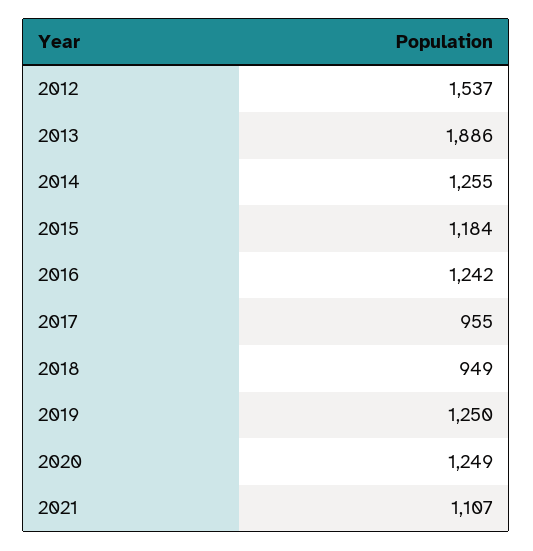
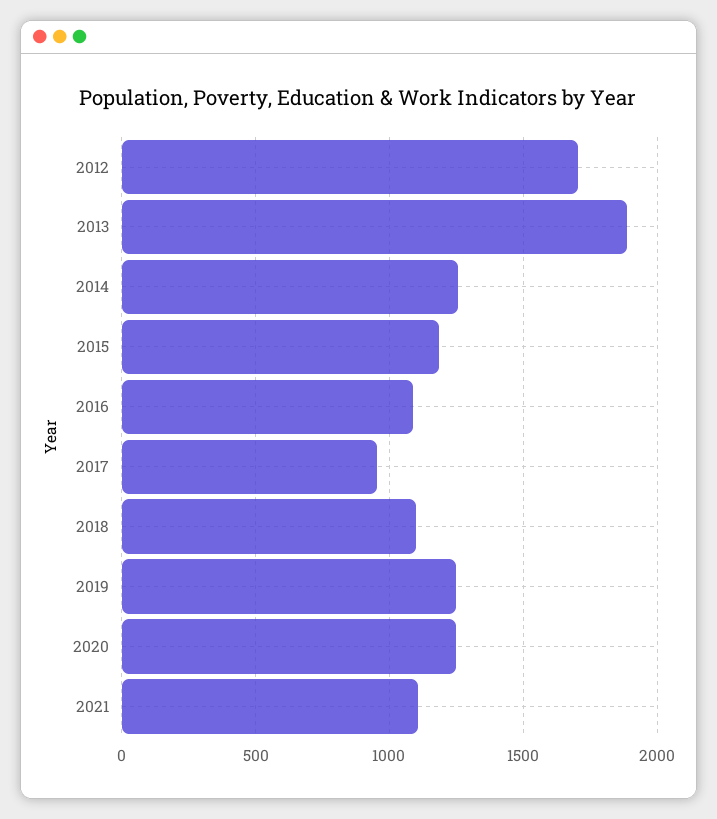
2012: 1537 -> 1700
2016: 1242 -> 1100
2018: 949 -> 1100

